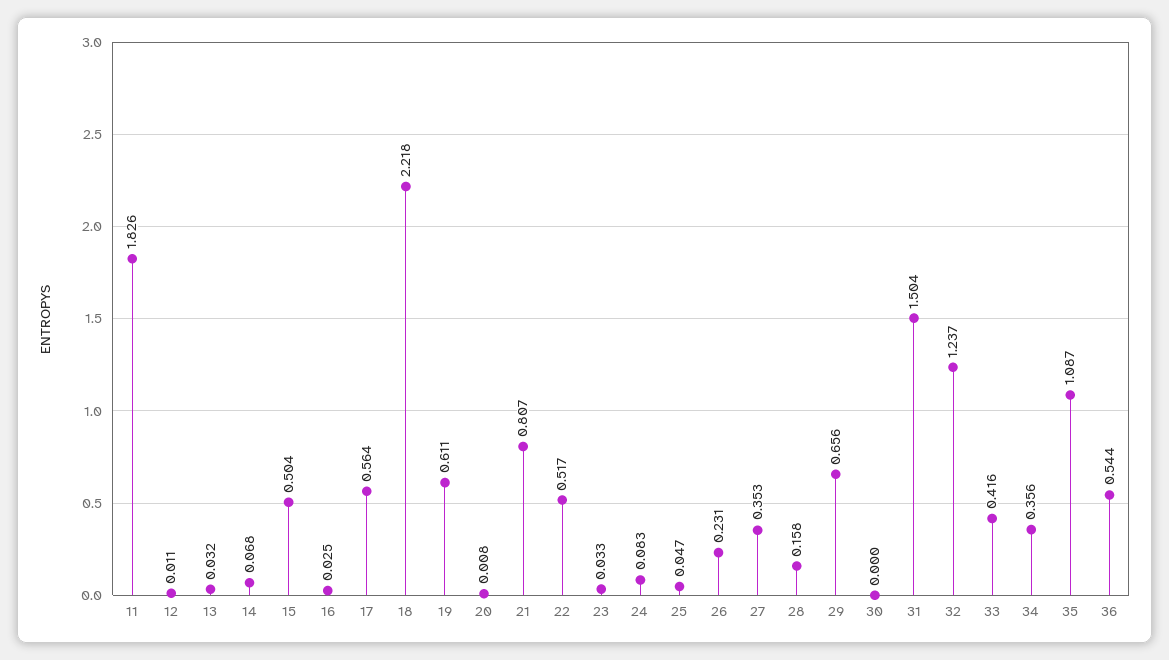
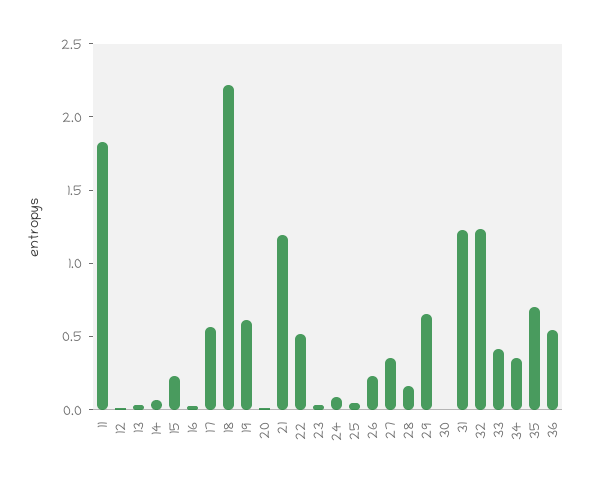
15: 0.504 -> 0.2
21: 0.807 -> 1.2
31: 1.504 -> 1.2
35: 1.087 -> 0.7

